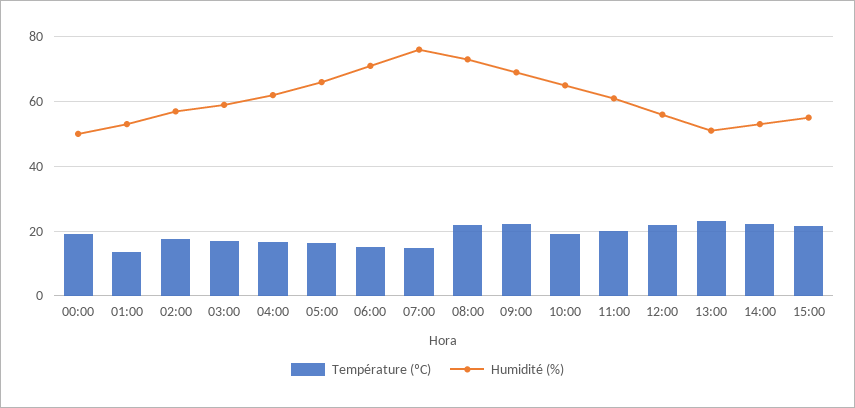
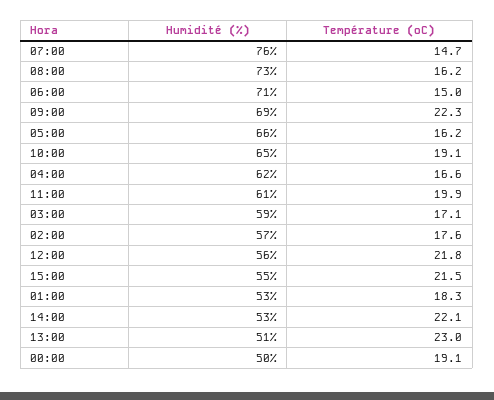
Température (ºC), 01:00: 14 -> 18.3
Température (ºC), 08:00: 22 -> 16.2

